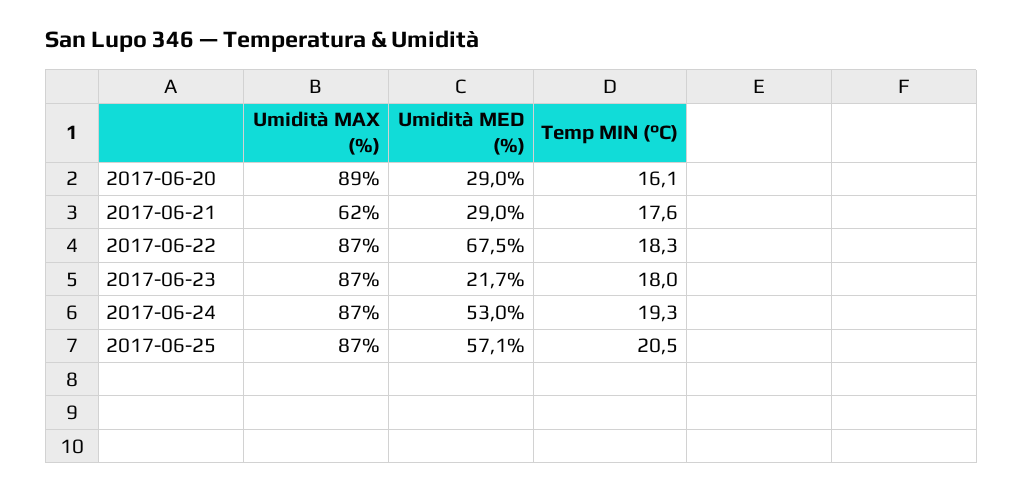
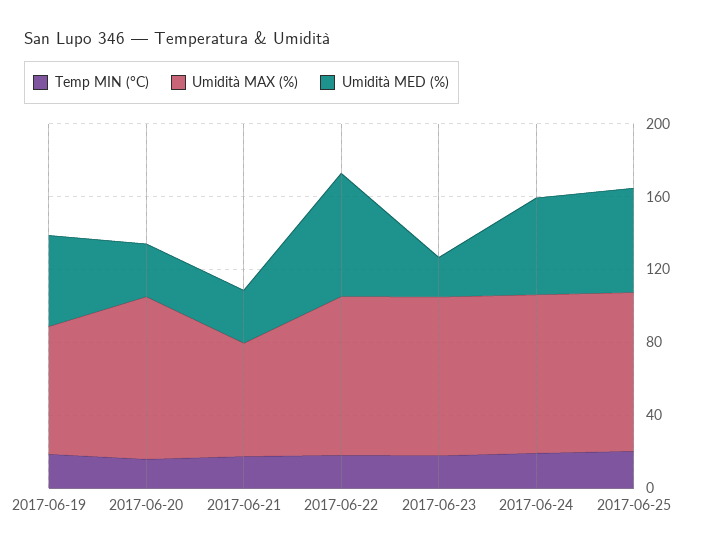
Temp MIN (°C), 2017-06-19: none -> 20
Umidità MAX (%), 2017-06-19: none -> 70
Umidità MED (%), 2017-06-19: none -> 50

